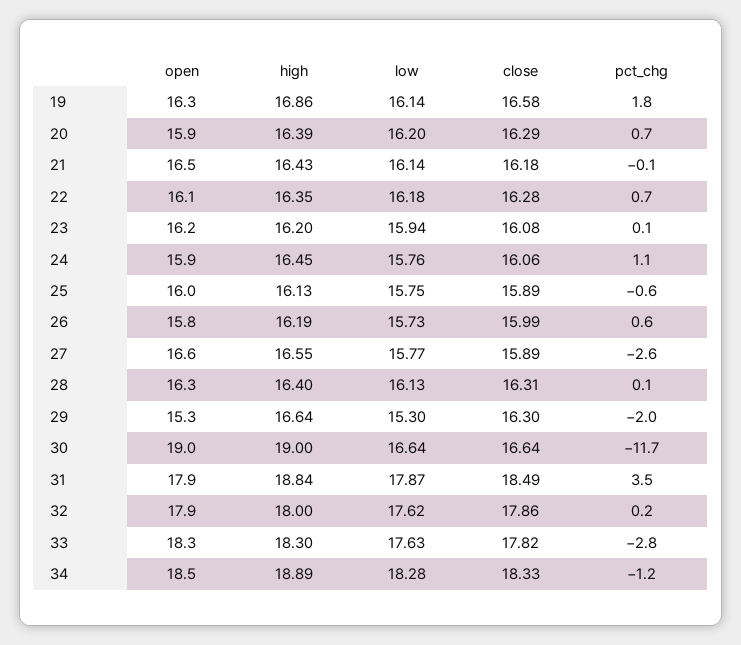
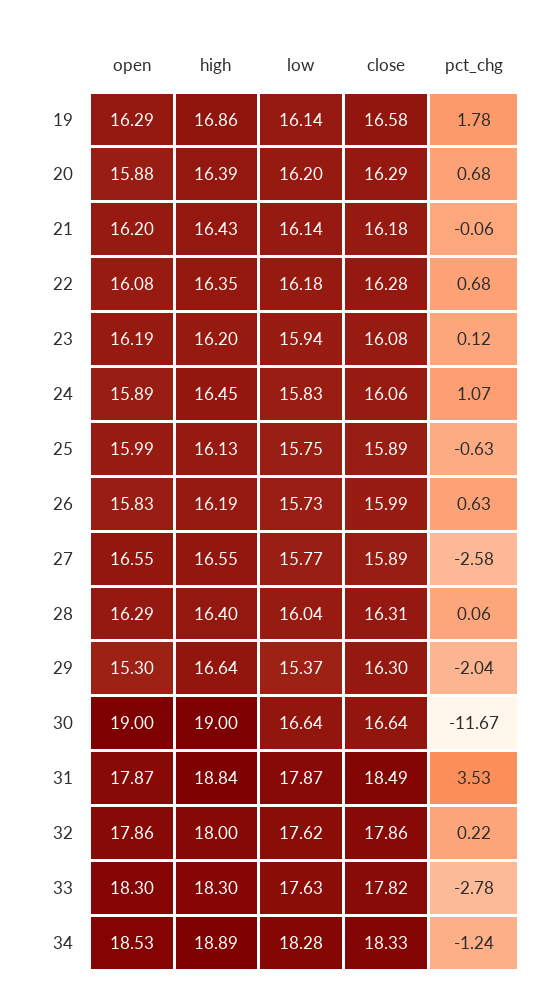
open, 21: 16.5 -> 16.2
low, 24: 15.76 -> 15.83
low, 28: 16.13 -> 16.04
low, 29: 15.3 -> 15.37

